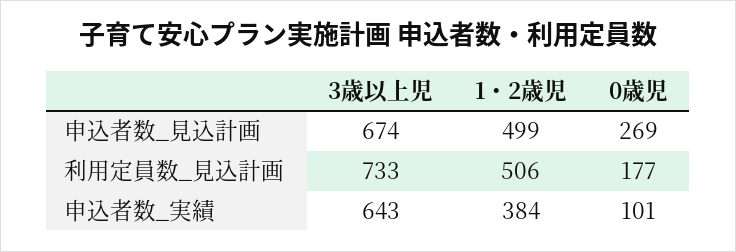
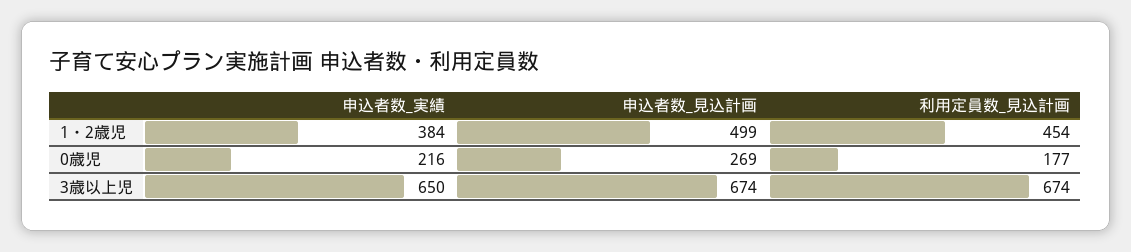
3歳以上児, 利用定員数_見込計画: 733 -> 674
1・2歳児, 利用定員数_見込計画: 506 -> 454
3歳以上児, 申込者数_実績: 643 -> 650
0歳児, 申込者数_実績: 101 -> 216

